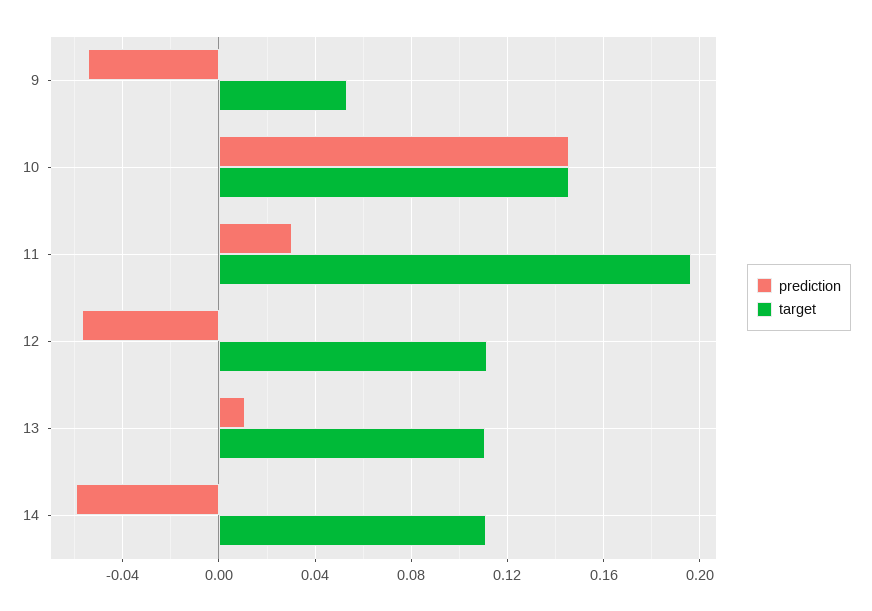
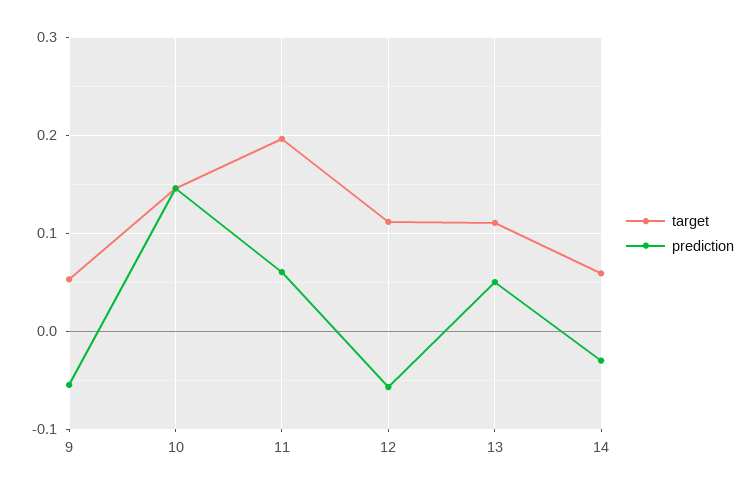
prediction, 11: 0.03 -> 0.06
prediction, 13: 0.01 -> 0.05
prediction, 14: -0.06 -> -0.03
target, 14: 0.11 -> 0.06

